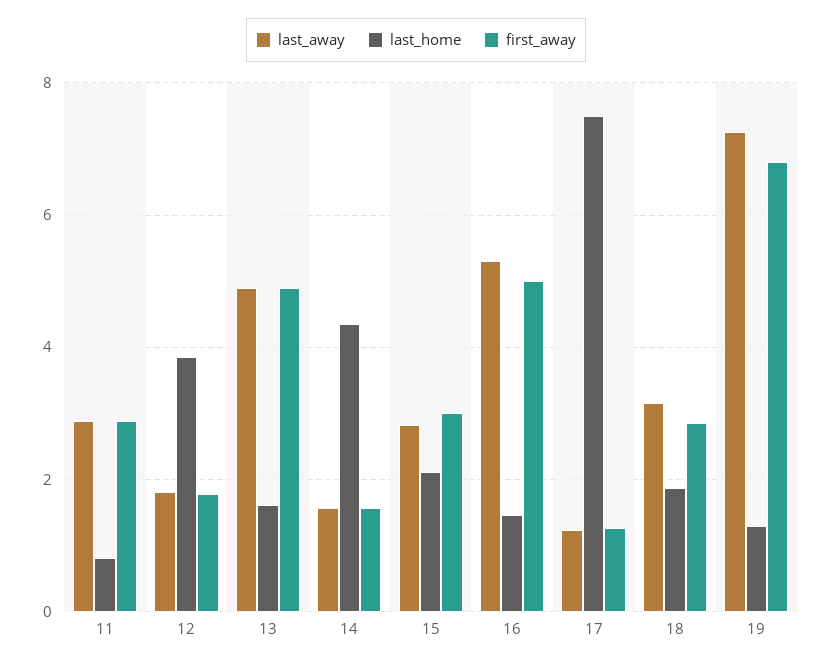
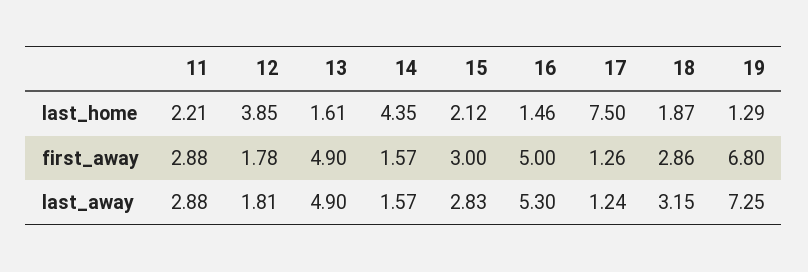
last_home, 11: 0.8 -> 2.21

